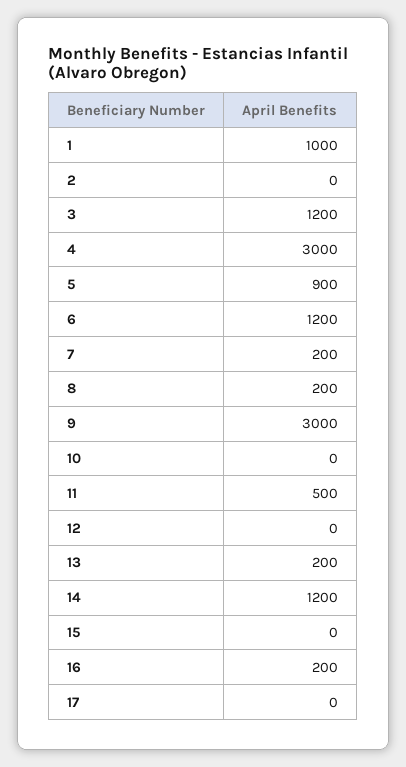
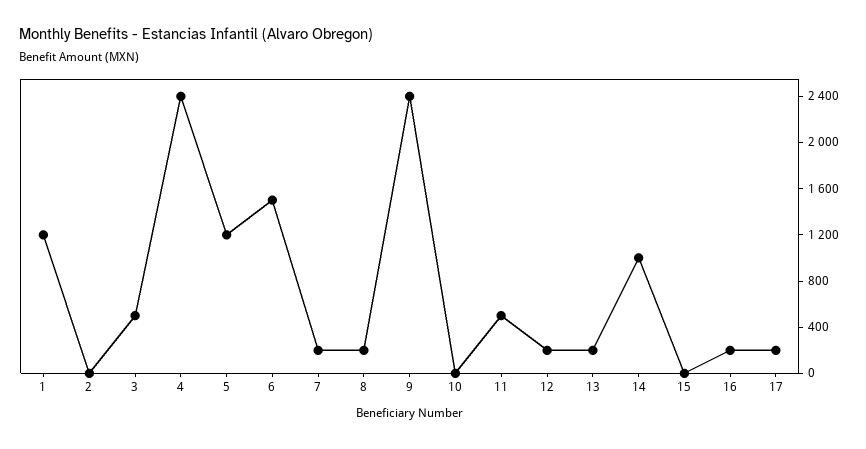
1: 1000 -> 1200
3: 1200 -> 500
4: 3000 -> 2400
5: 900 -> 1200
6: 1200 -> 1500
9: 3000 -> 2400
12: 0 -> 200
14: 1200 -> 1000
17: 0 -> 200

